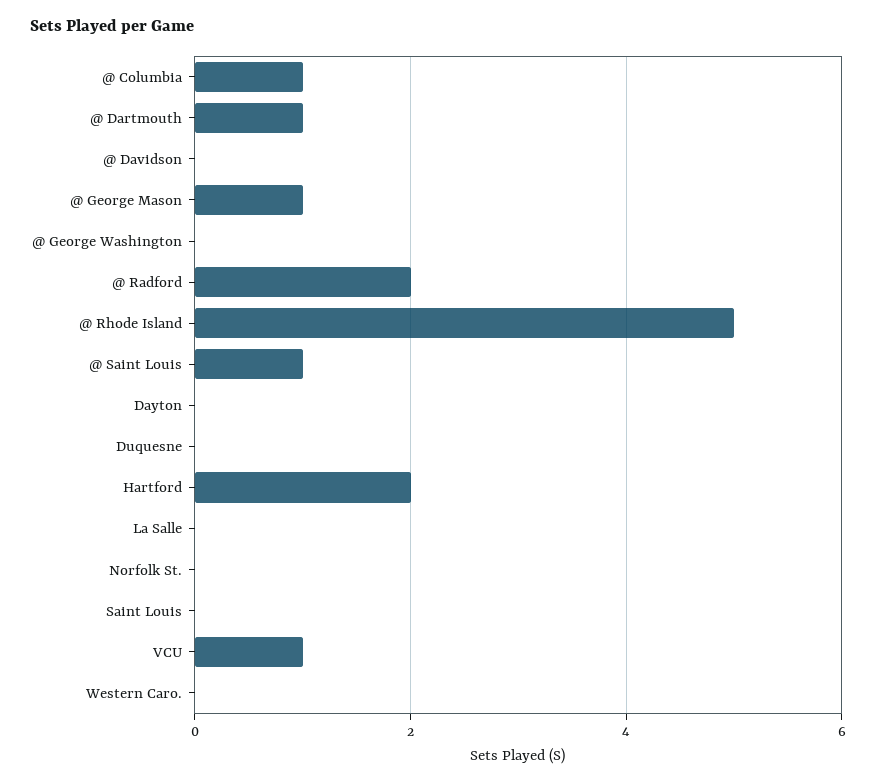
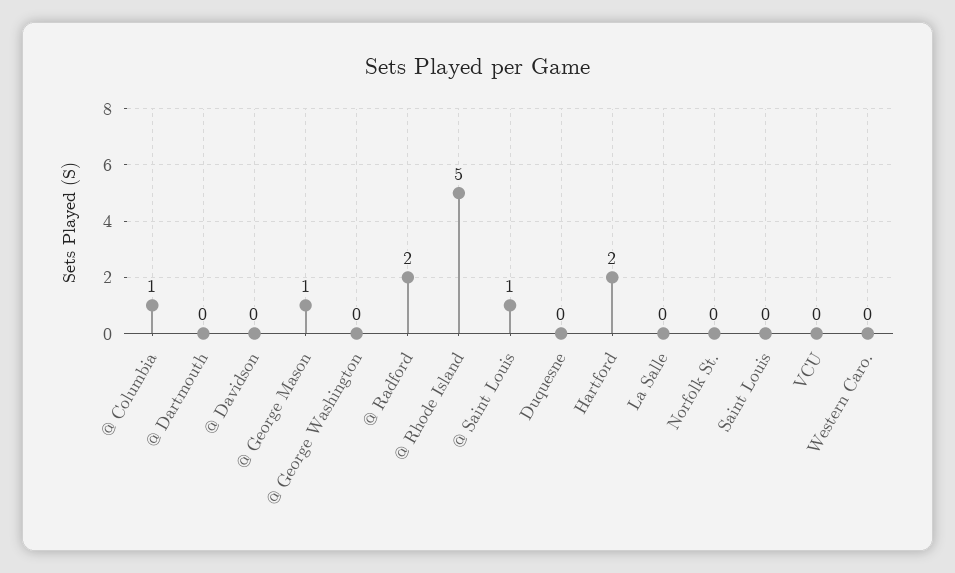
@ Dartmouth: 1 -> 0
Dayton: 0 -> none
VCU: 1 -> 0

